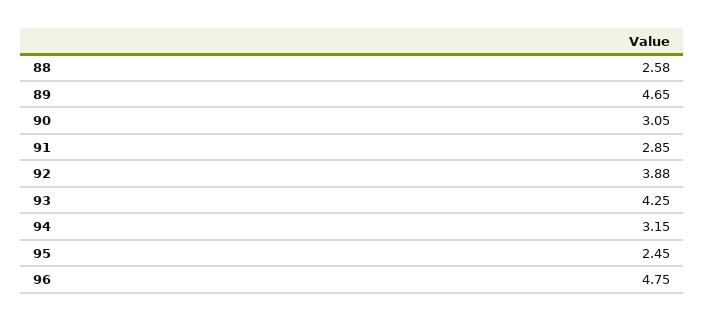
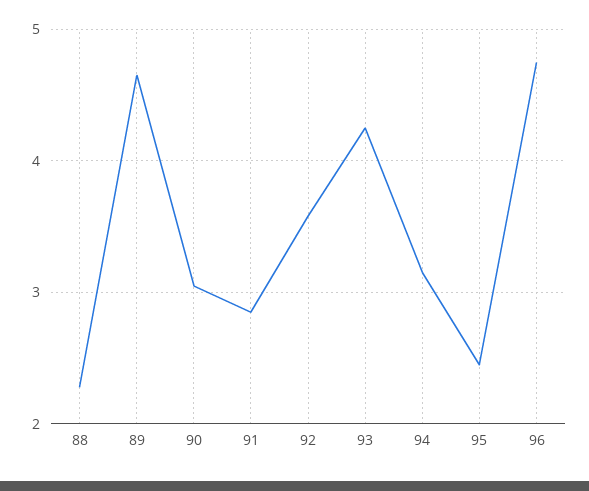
88: 2.58 -> 2.3
92: 3.88 -> 3.6

